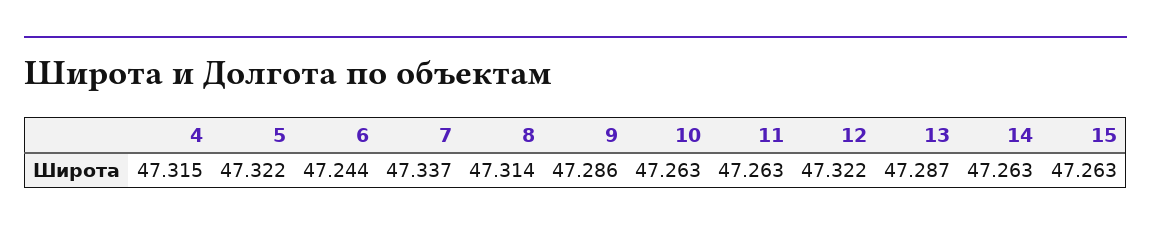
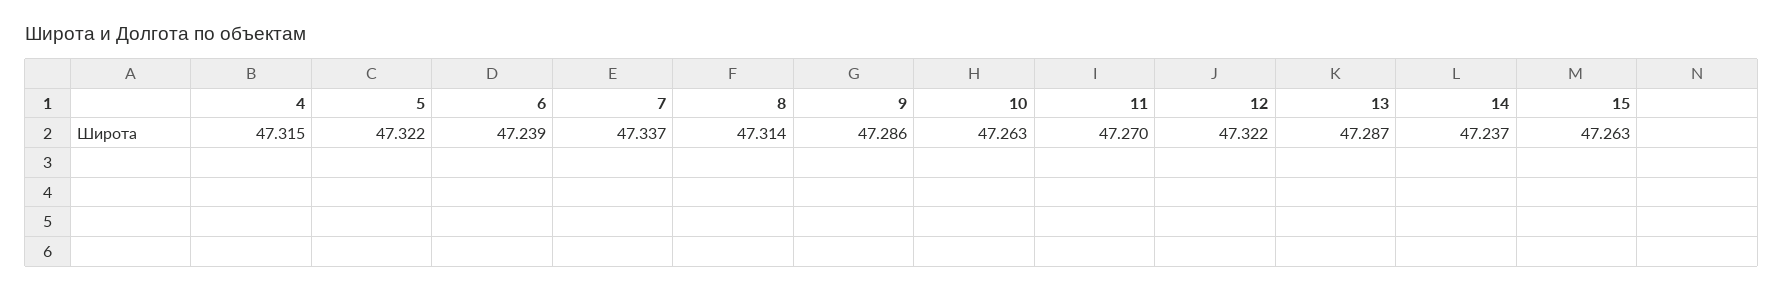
6: 47.244 -> 47.239
11: 47.263 -> 47.27
14: 47.263 -> 47.237

